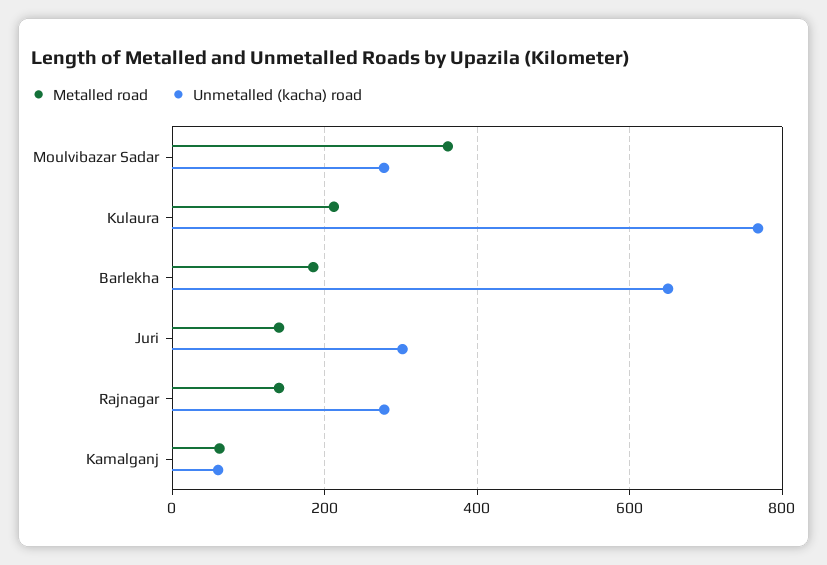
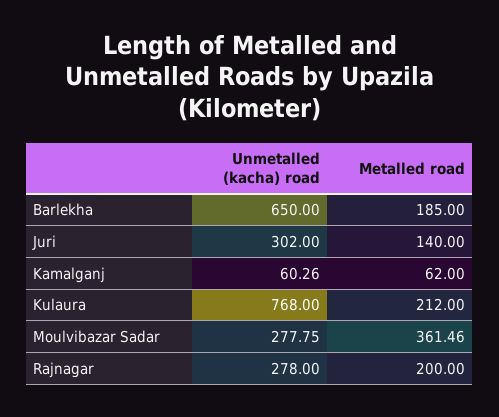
Metalled road, Rajnagar: 140 -> 200

